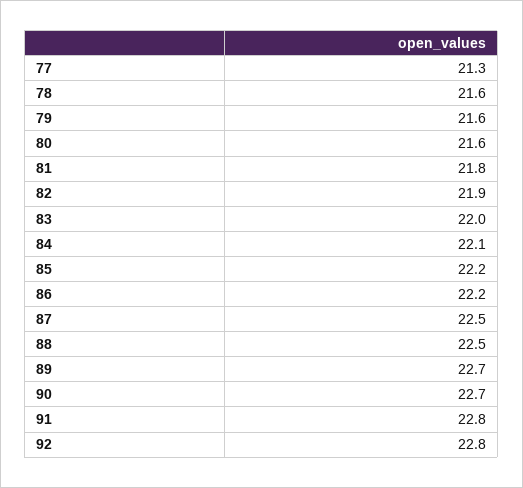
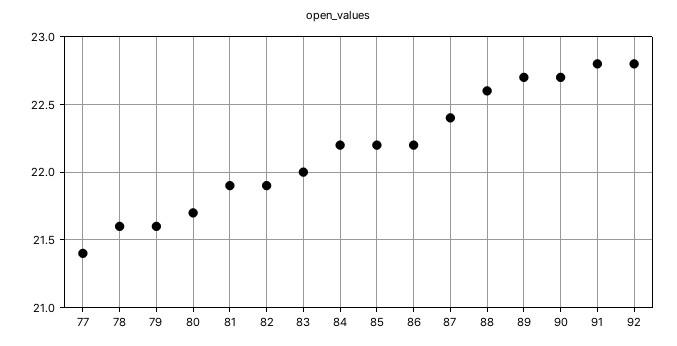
77: 21.3 -> 21.4
80: 21.6 -> 21.7
81: 21.8 -> 21.9
84: 22.1 -> 22.2
87: 22.5 -> 22.4
88: 22.5 -> 22.6

